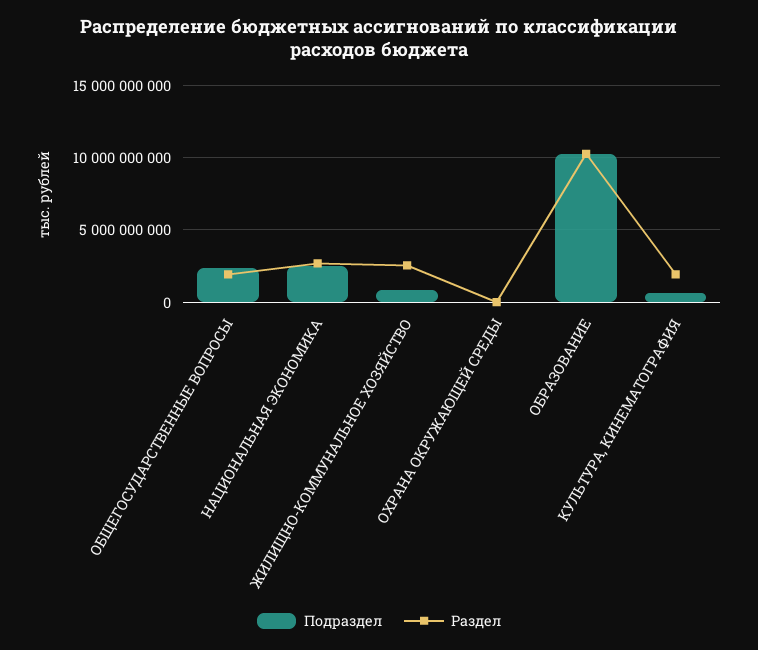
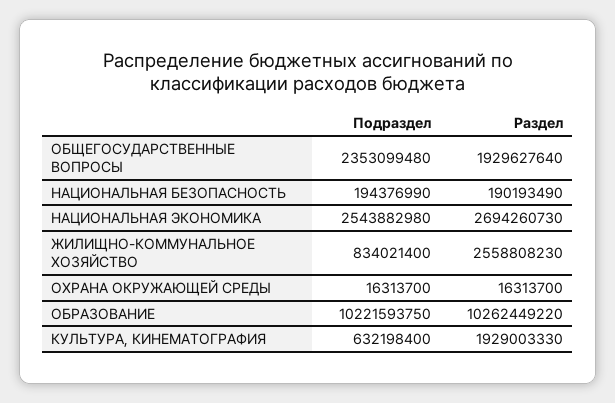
Подраздел, НАЦИОНАЛЬНАЯ БЕЗОПАСНОСТЬ: none -> 194376990
Раздел, НАЦИОНАЛЬНАЯ БЕЗОПАСНОСТЬ: none -> 190193490

